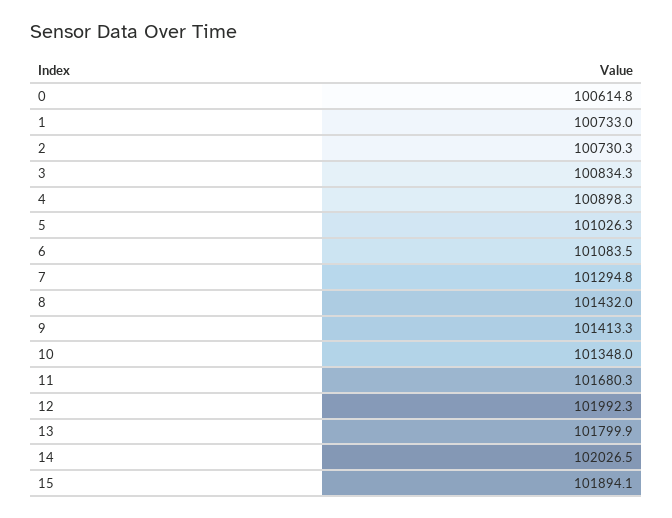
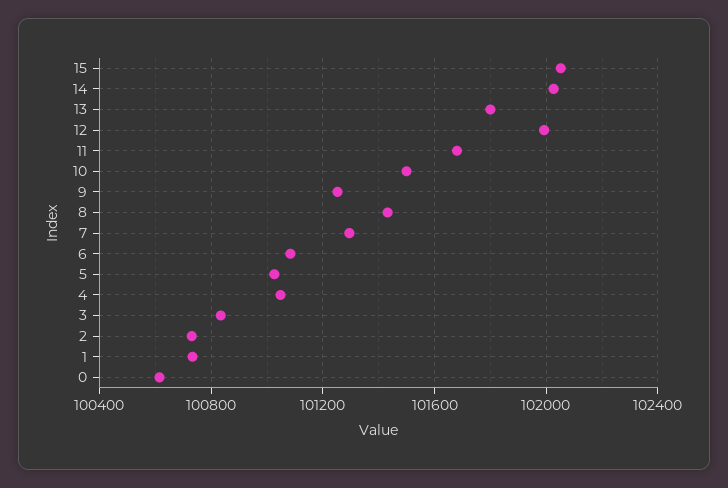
4: 100898.3 -> 101050
9: 101413.3 -> 101250
10: 101348 -> 101500
15: 101894.1 -> 102050

